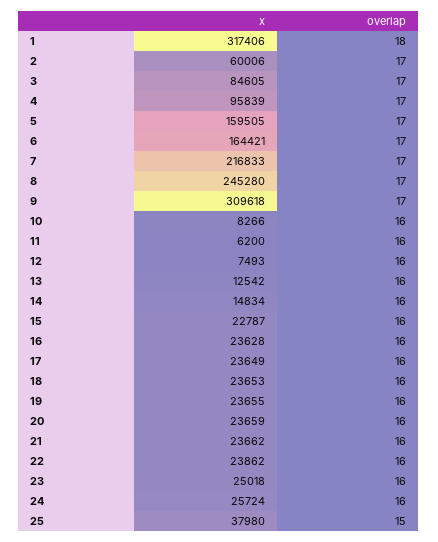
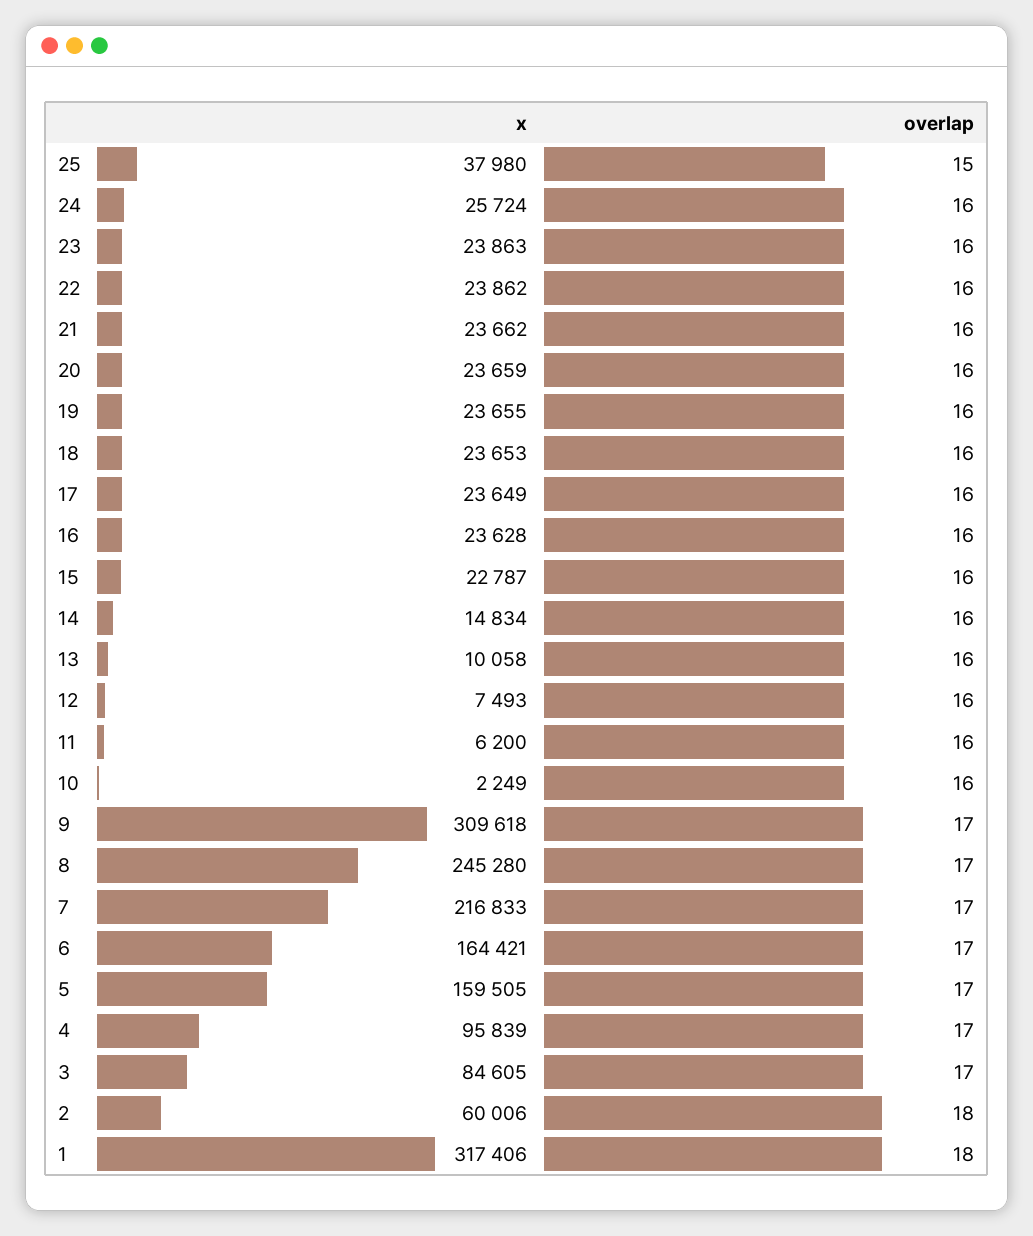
overlap, 2: 17 -> 18
x, 10: 8266 -> 2249
x, 13: 12542 -> 10058
x, 23: 25018 -> 23863

